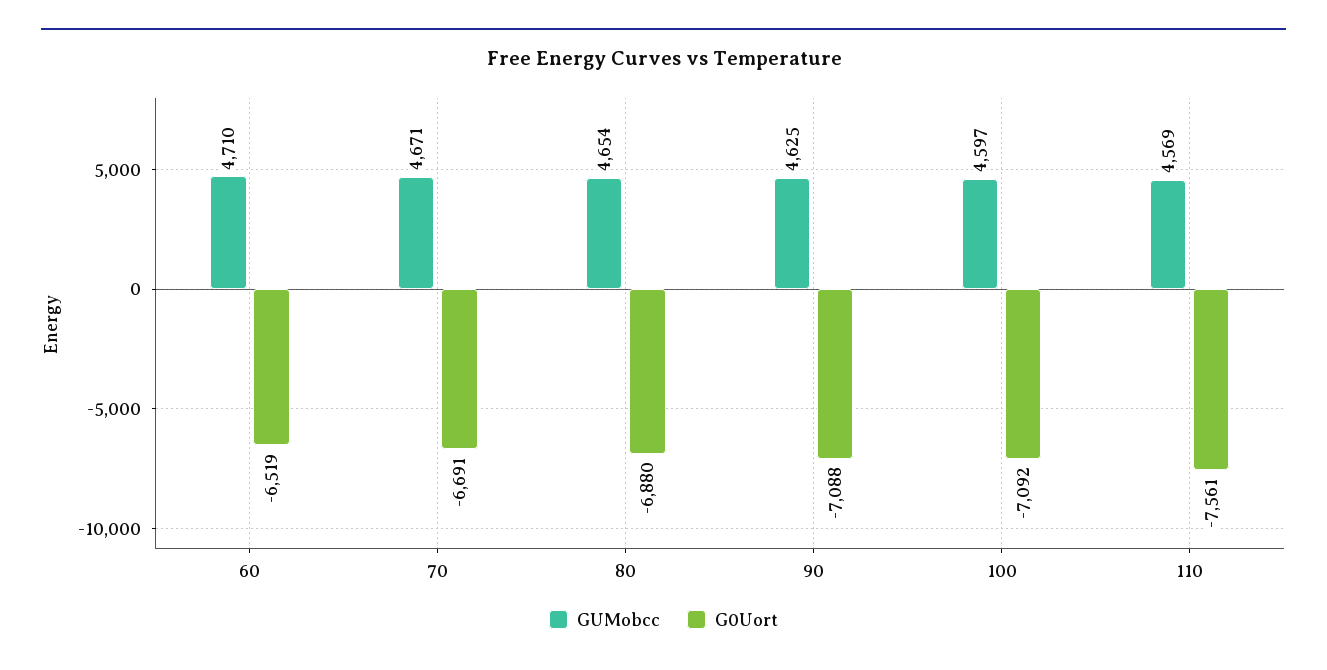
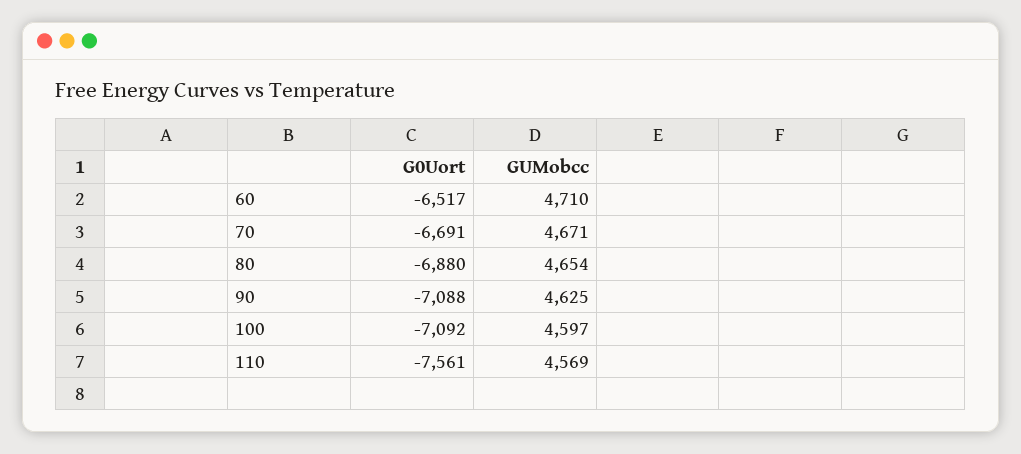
G0Uort, 60: -6519 -> -6517

